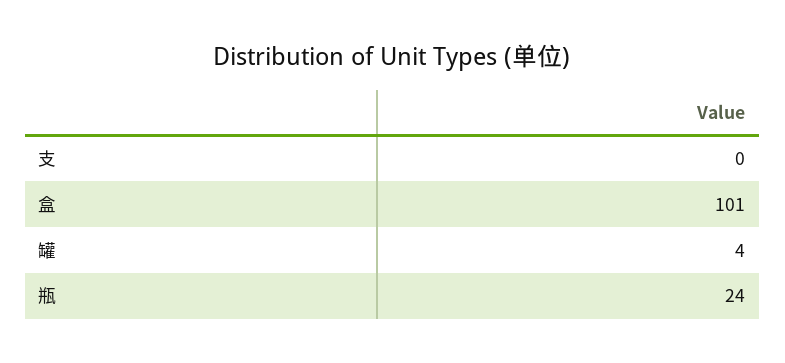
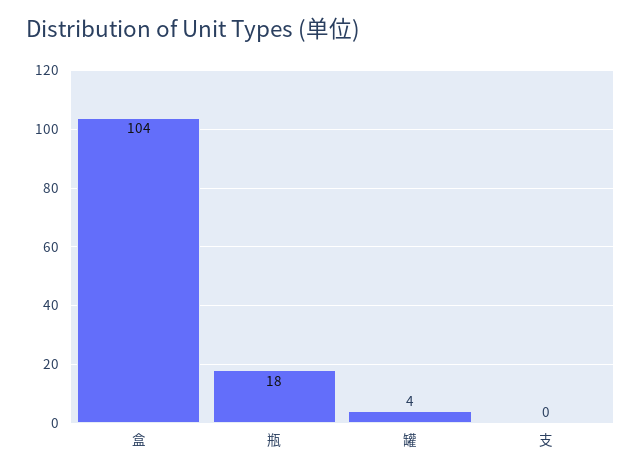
盒: 101 -> 104
瓶: 24 -> 18

